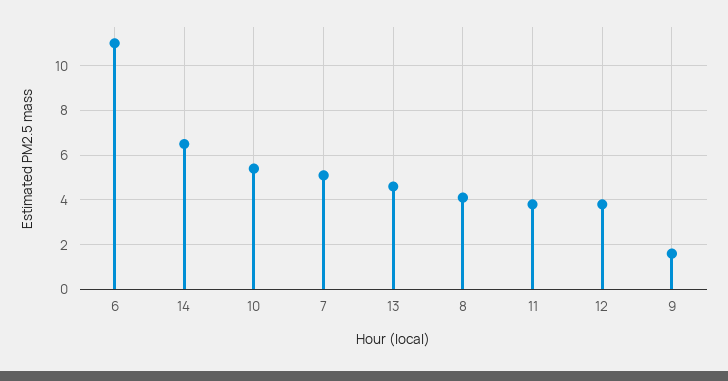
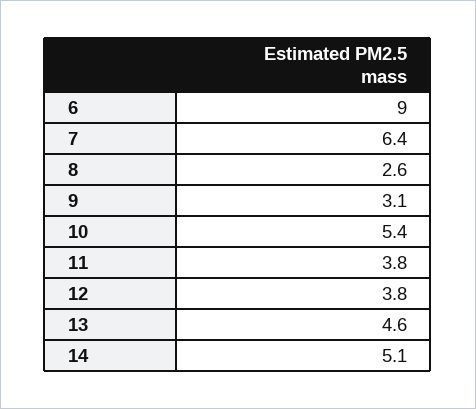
6: 11 -> 9
14: 6.5 -> 5.1
7: 5 -> 6.4
8: 4 -> 2.6
9: 1.5 -> 3.1

